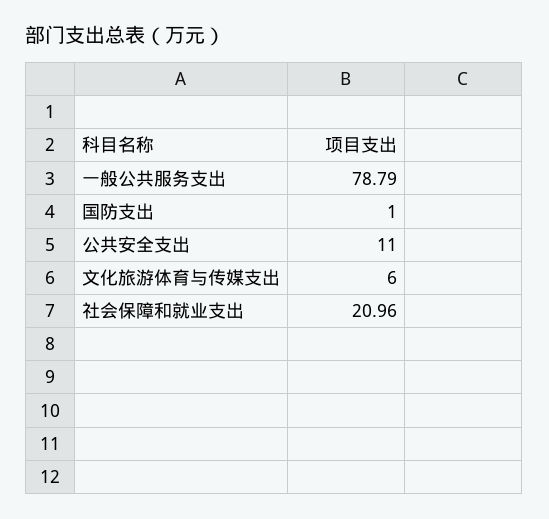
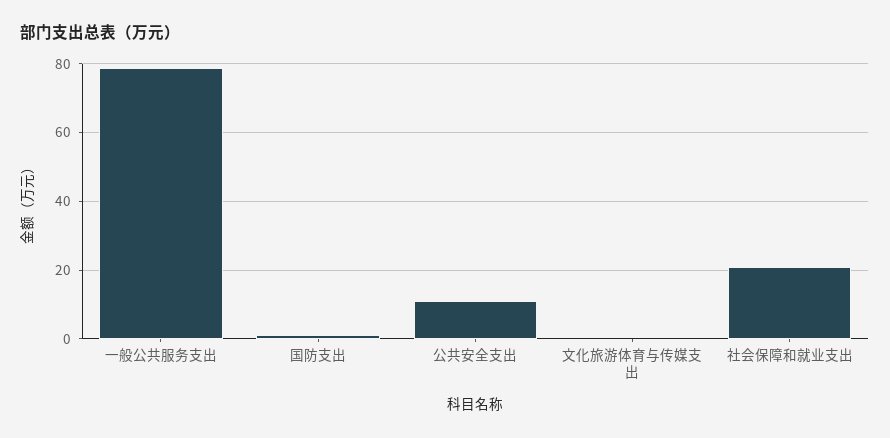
文化旅游体育与传媒支出: 6 -> 0

